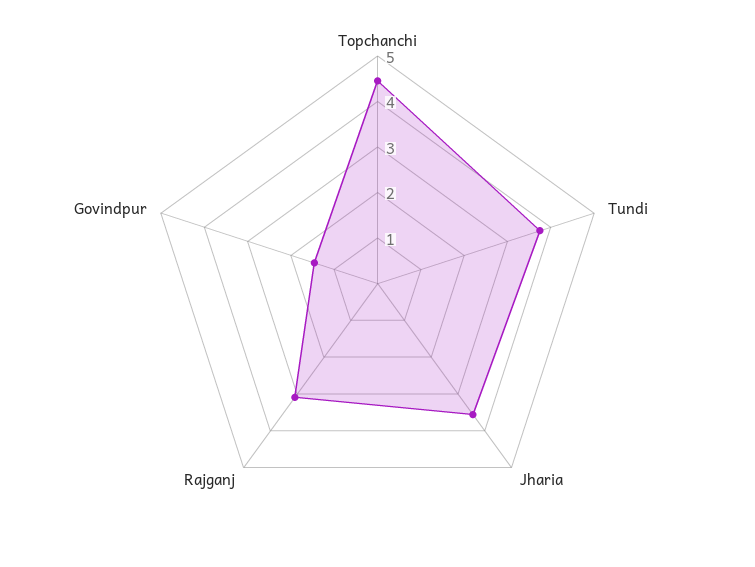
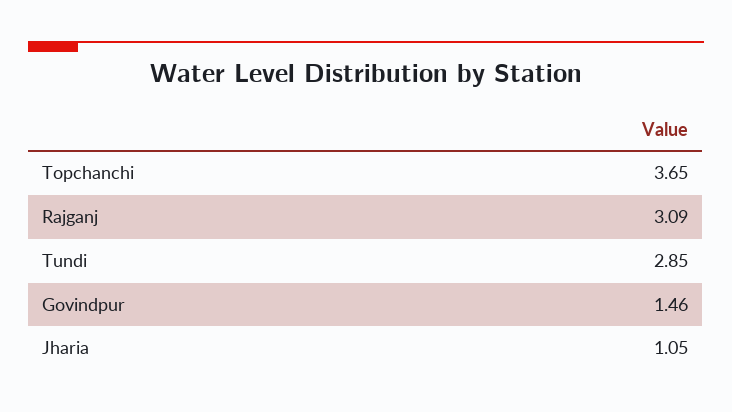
Topchanchi: 4.4 -> 3.65
Tundi: 3.8 -> 2.85
Jharia: 3.6 -> 1.05

